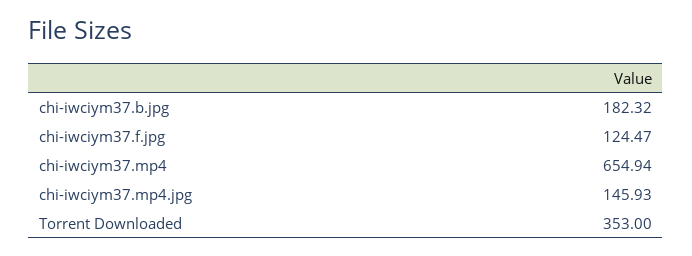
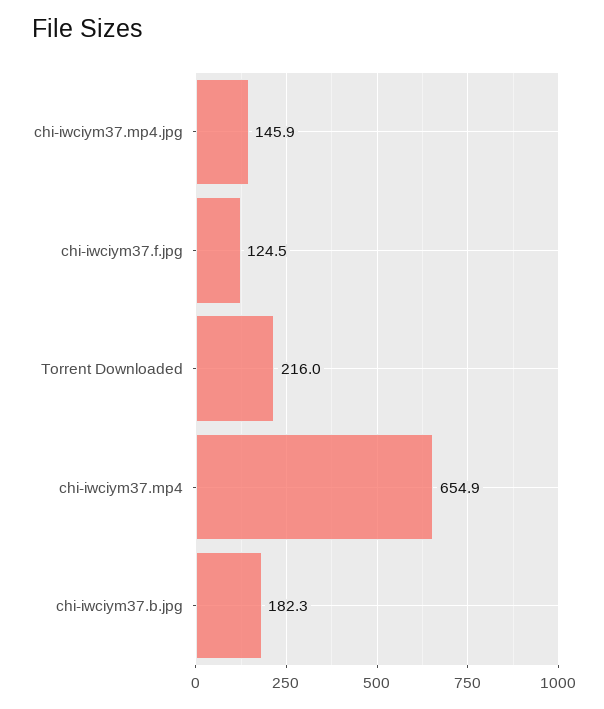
Torrent Downloaded: 353 -> 216

